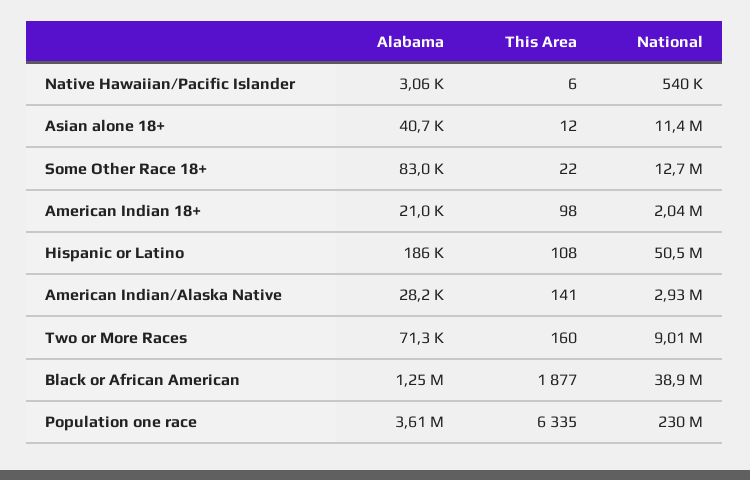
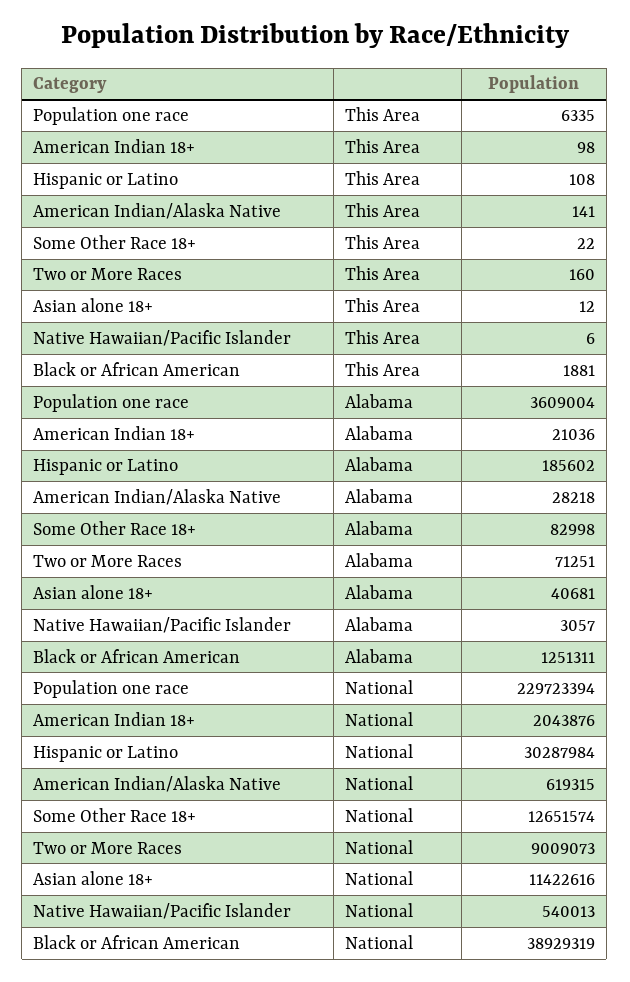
National, Hispanic or Latino: 50500000 -> 30287984
National, American Indian/Alaska Native: 2930000 -> 619315
This Area, Black or African American: 1877 -> 1881

